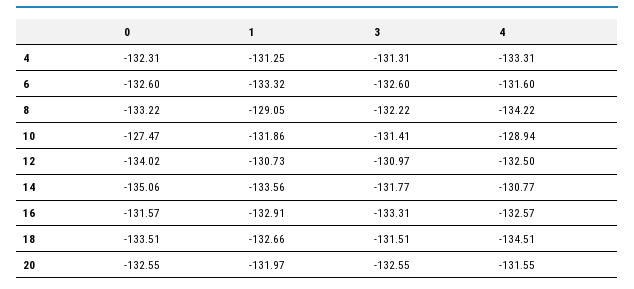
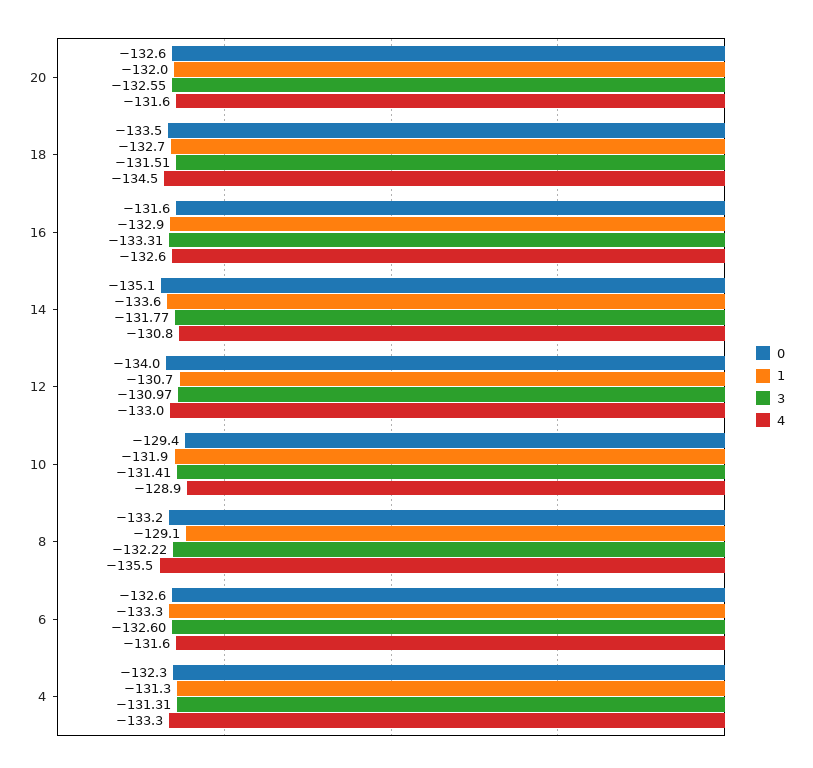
4, 8: -134.22 -> -135.5
0, 10: -127.47 -> -129.4
4, 12: -132.5 -> -133

